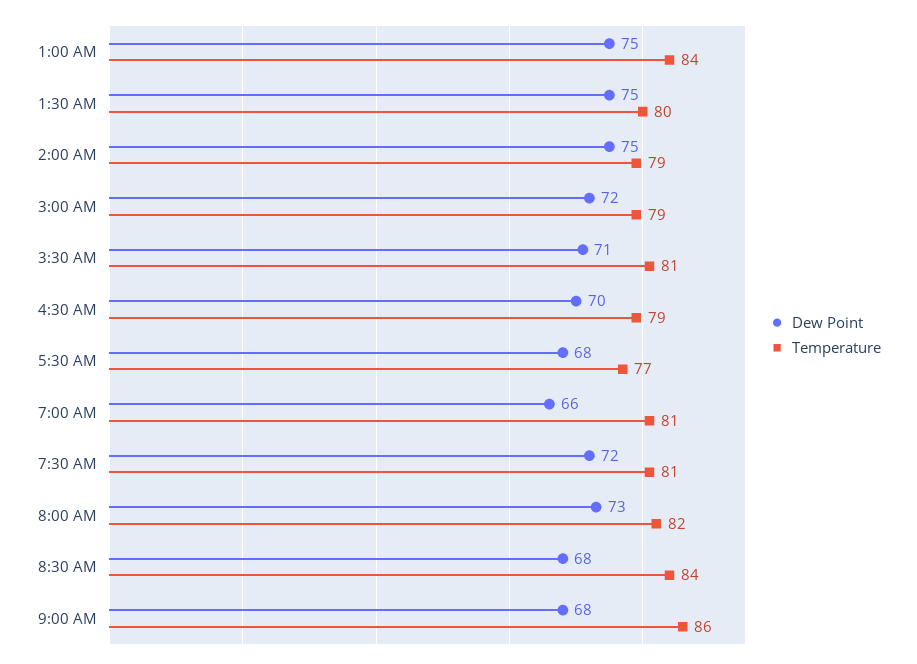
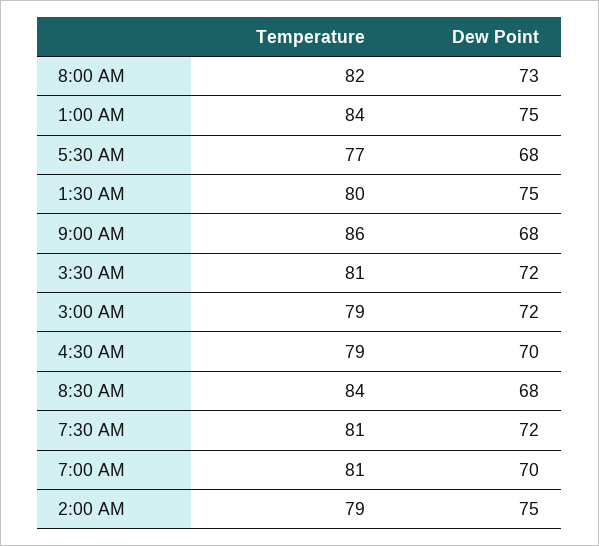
Dew Point, 3:30 AM: 71 -> 72
Dew Point, 7:00 AM: 66 -> 70

